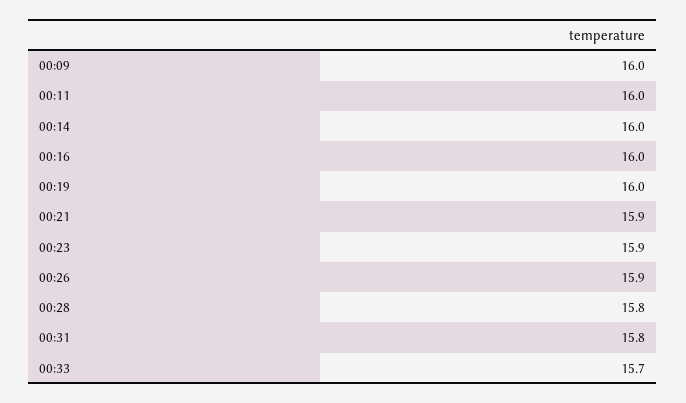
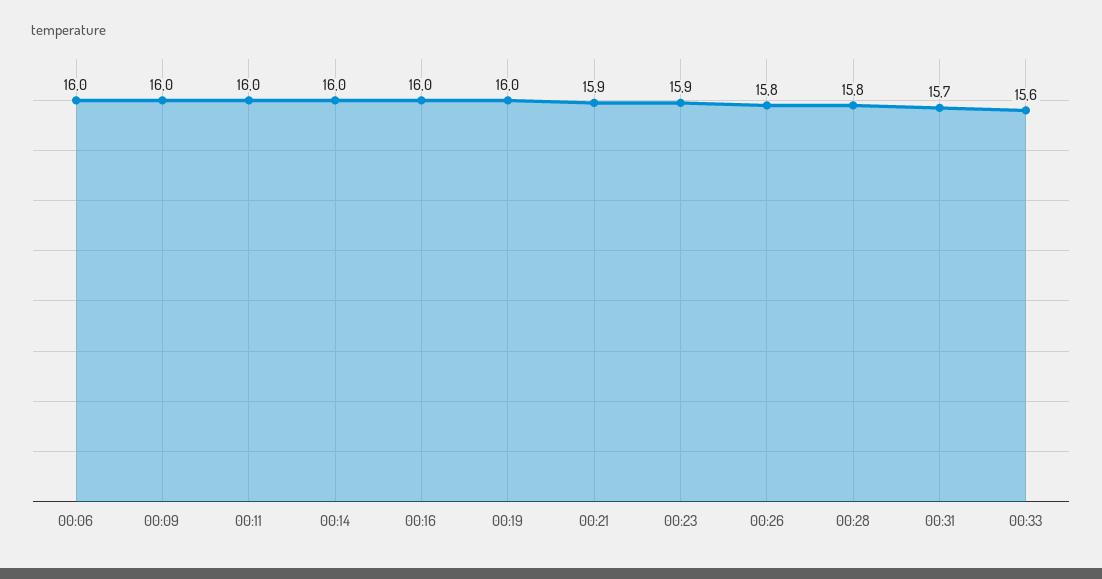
00:26: 15.9 -> 15.8
00:31: 15.8 -> 15.7
00:33: 15.7 -> 15.6
00:06: none -> 16

